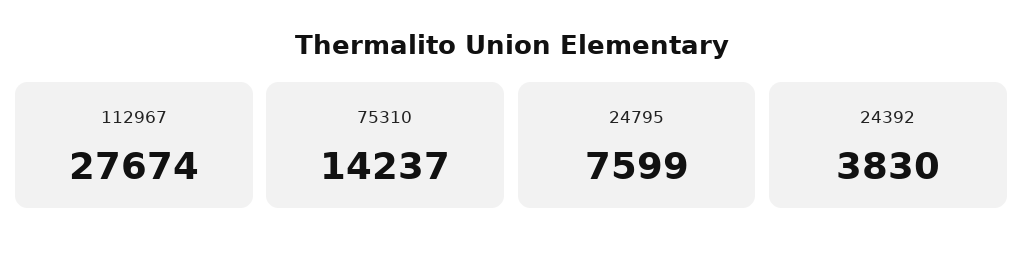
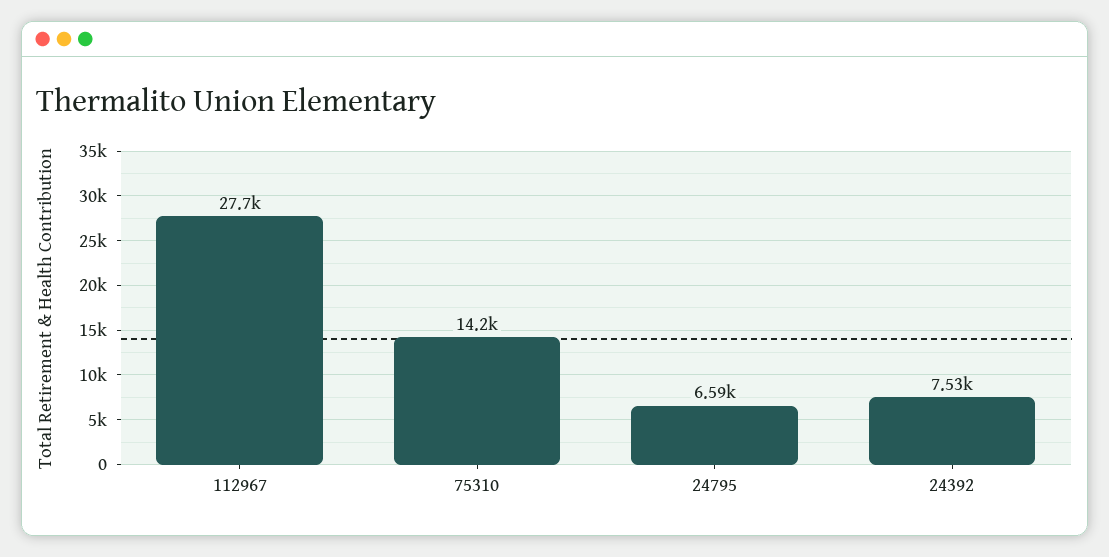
24795: 7599 -> 6590
24392: 3830 -> 7530

